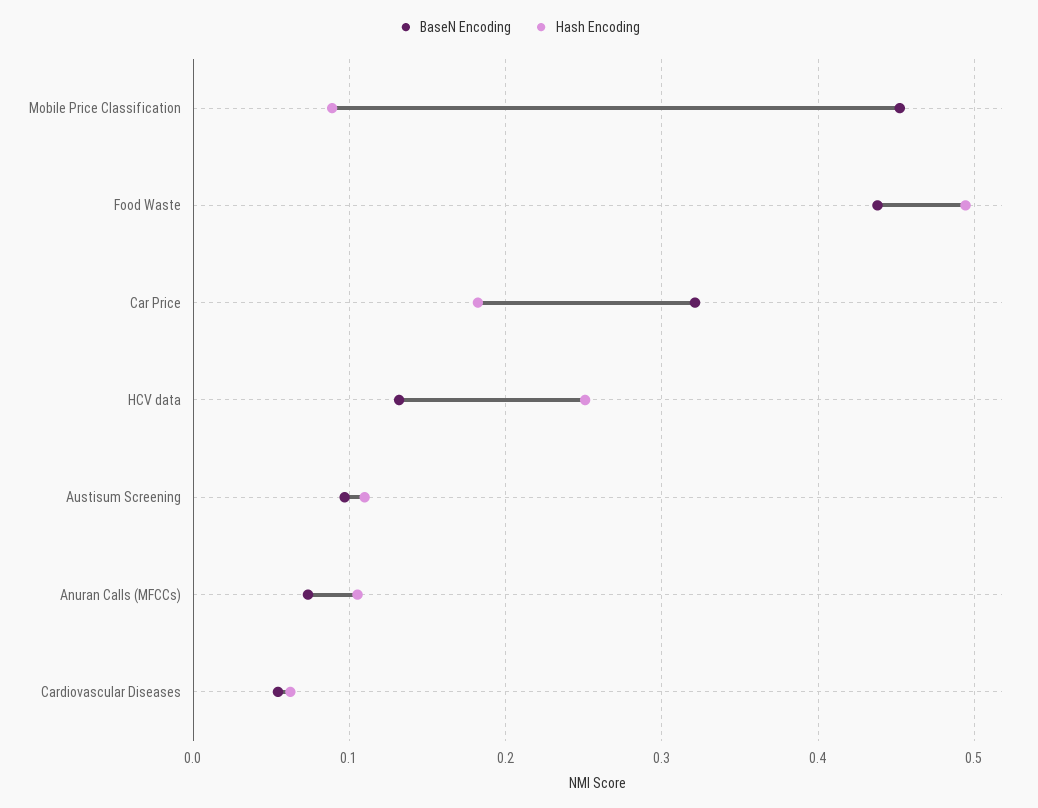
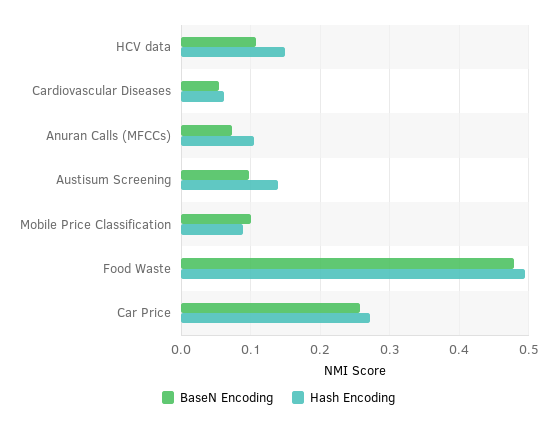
BaseN Encoding, Mobile Price Classification: 0.45 -> 0.1
BaseN Encoding, Food Waste: 0.44 -> 0.48
BaseN Encoding, Car Price: 0.32 -> 0.26
Hash Encoding, Car Price: 0.18 -> 0.27
BaseN Encoding, HCV data: 0.13 -> 0.11
Hash Encoding, HCV data: 0.25 -> 0.15
Hash Encoding, Austisum Screening: 0.11 -> 0.14

